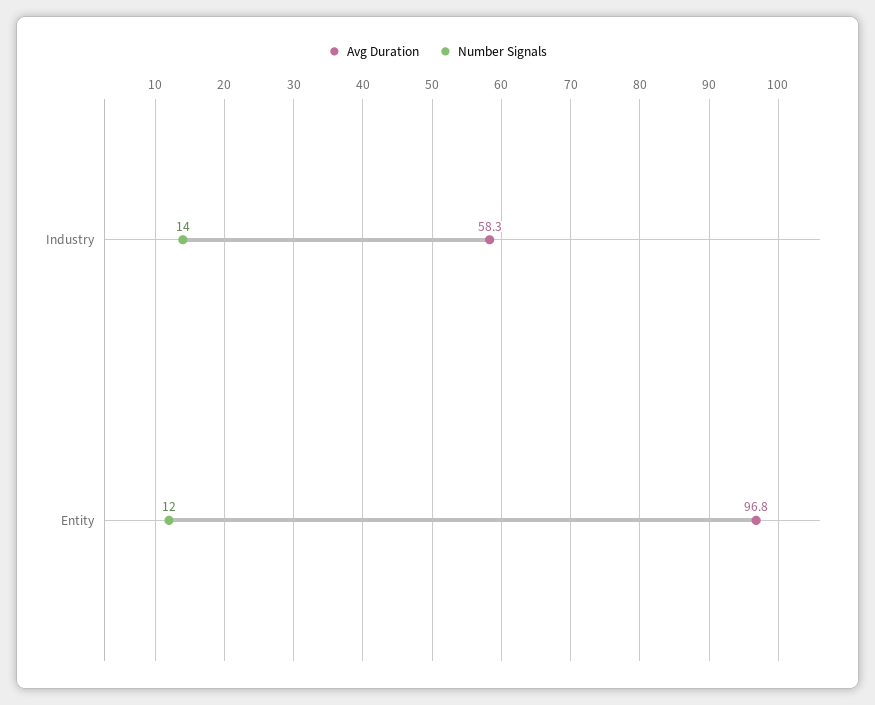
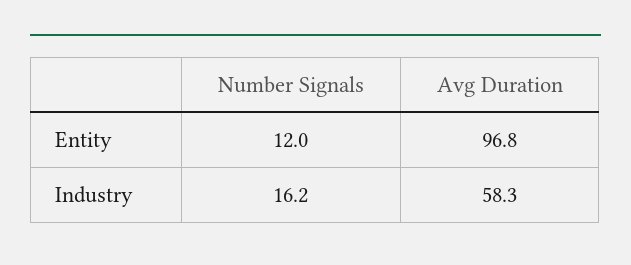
Number Signals, Industry: 14 -> 16.2

